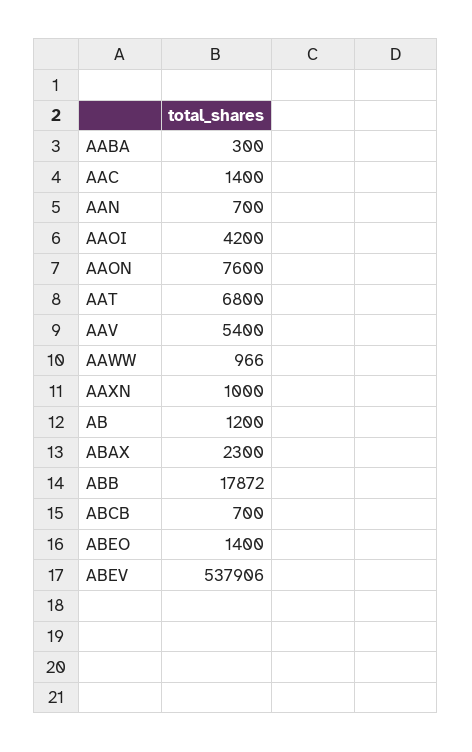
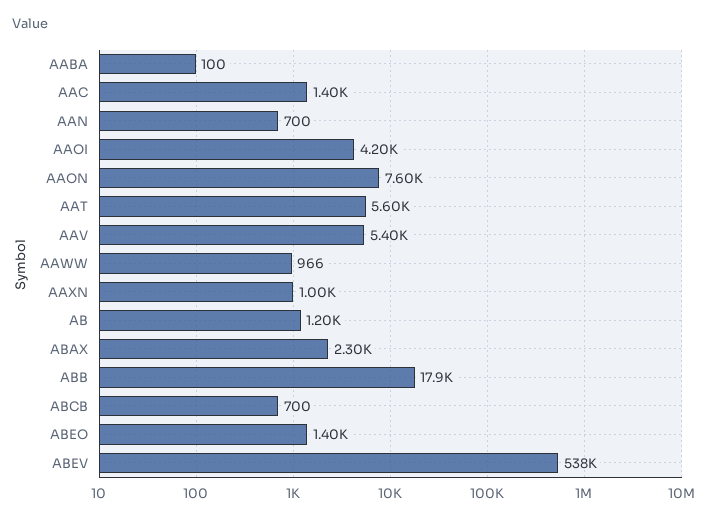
AABA: 300 -> 100
AAT: 6800 -> 5600

